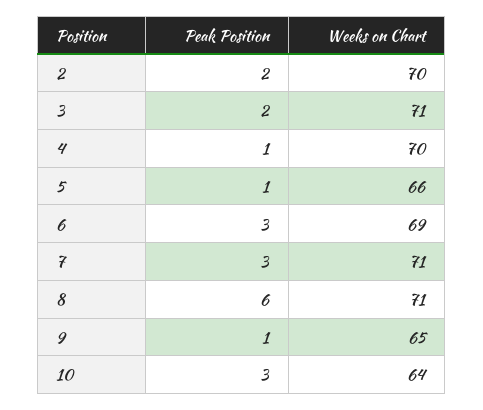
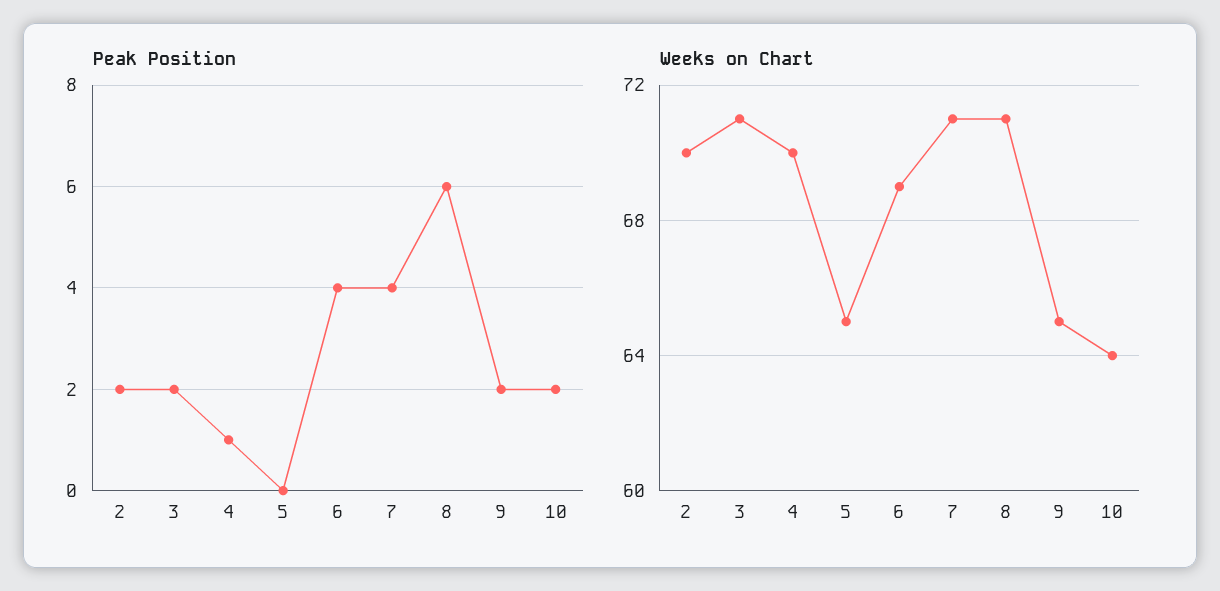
Peak Position, 5: 1 -> 0
Weeks on Chart, 5: 66 -> 65
Peak Position, 6: 3 -> 4
Peak Position, 7: 3 -> 4
Peak Position, 9: 1 -> 2
Peak Position, 10: 3 -> 2

